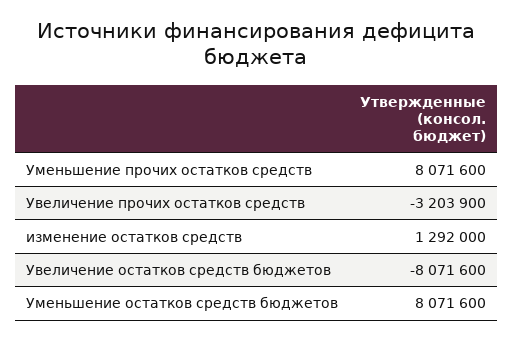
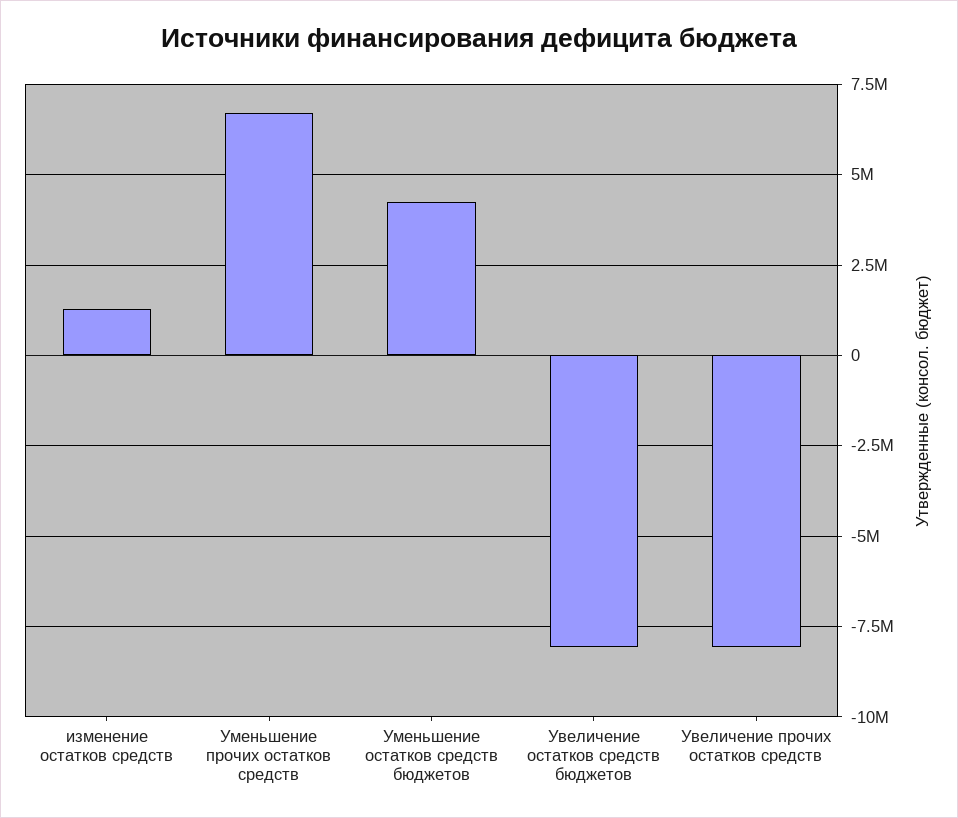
Уменьшение прочих остатков средств: 8071600 -> 6750000
Увеличение прочих остатков средств: -3203900 -> -8000000
Уменьшение остатков средств бюджетов: 8071600 -> 4250000

